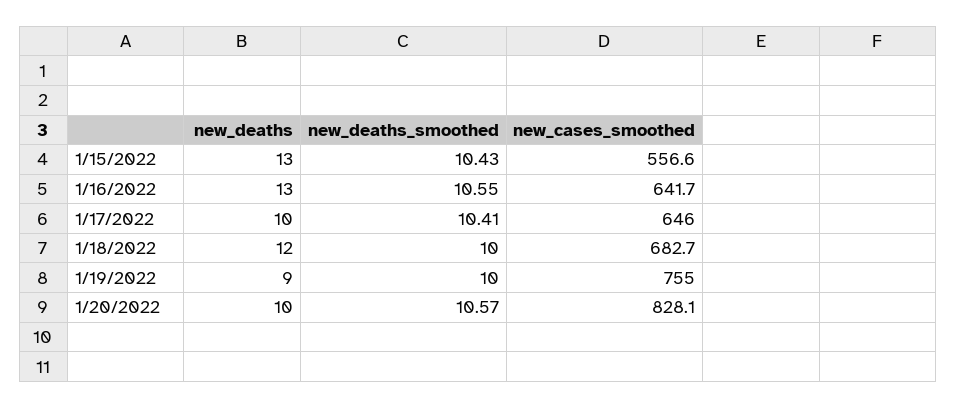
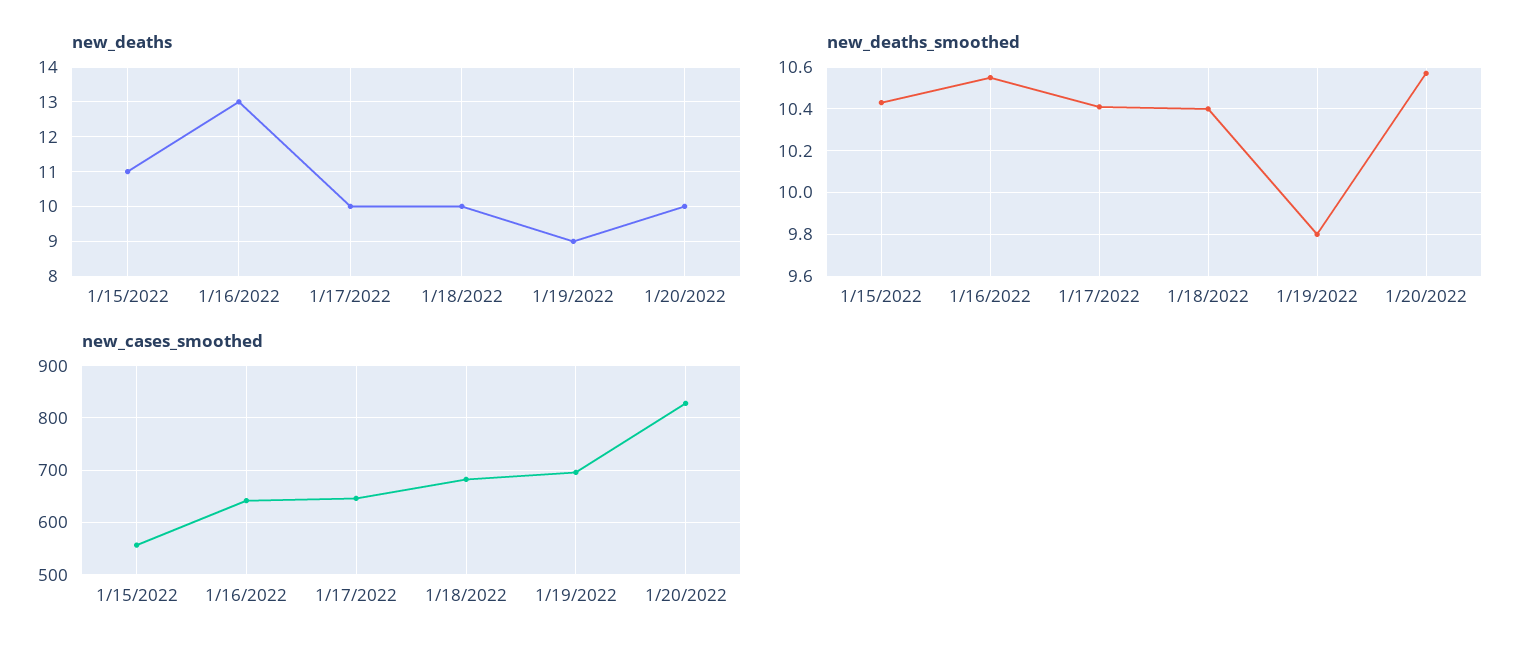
new_deaths, 1/15/2022: 13 -> 11
new_deaths, 1/18/2022: 12 -> 10
new_deaths_smoothed, 1/18/2022: 10 -> 10.4
new_deaths_smoothed, 1/19/2022: 10 -> 9.8
new_cases_smoothed, 1/19/2022: 755 -> 700

